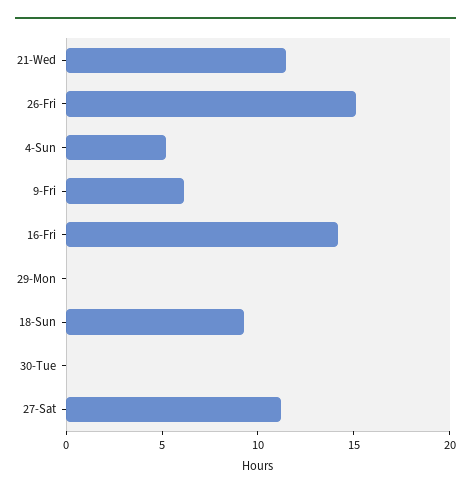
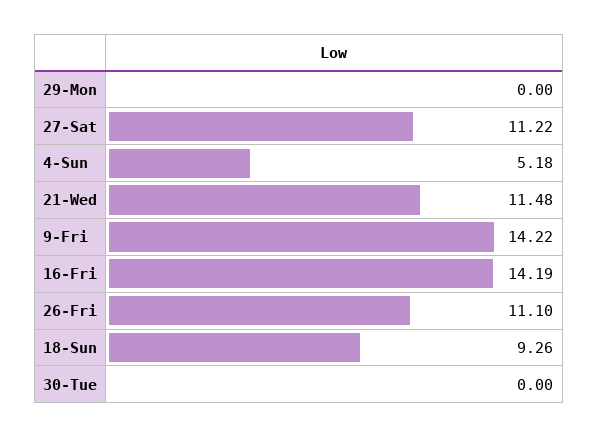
26-Fri: 15 -> 11.1
9-Fri: 6 -> 14.22

